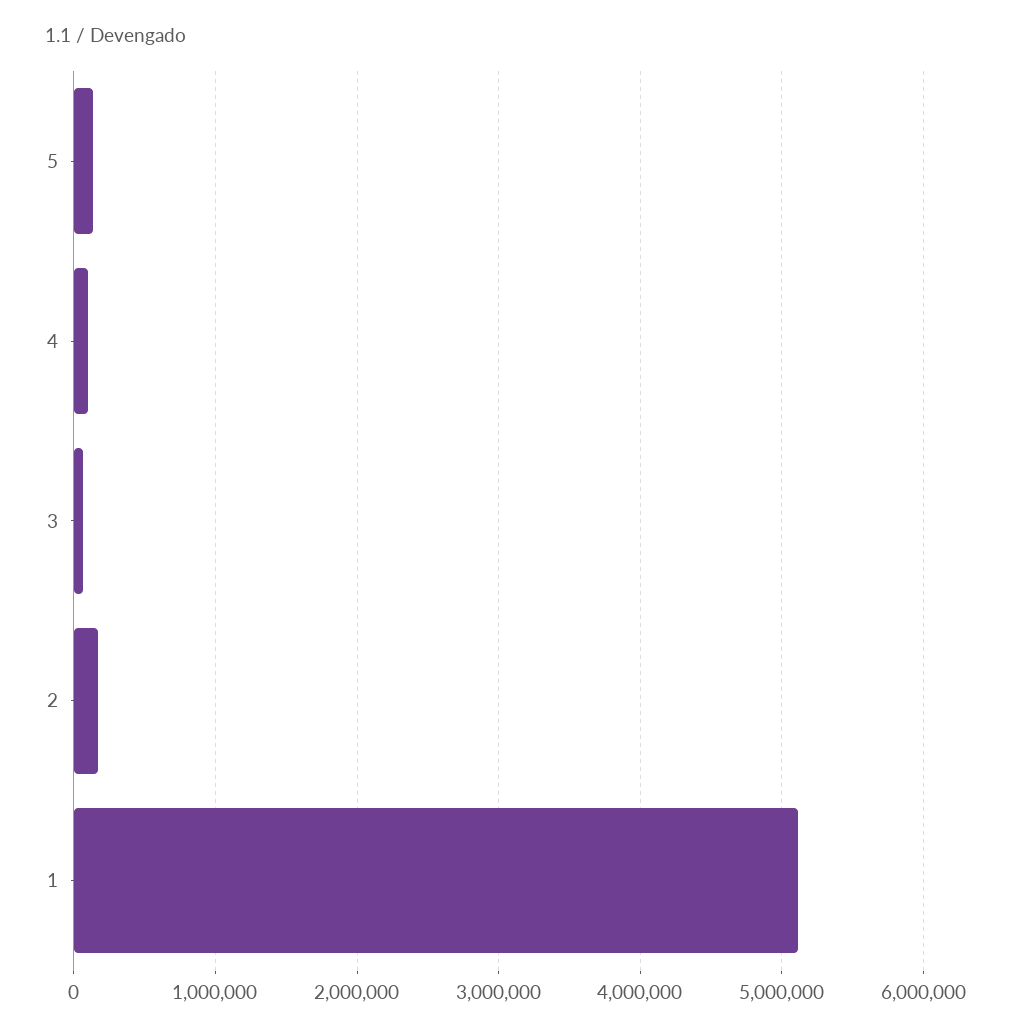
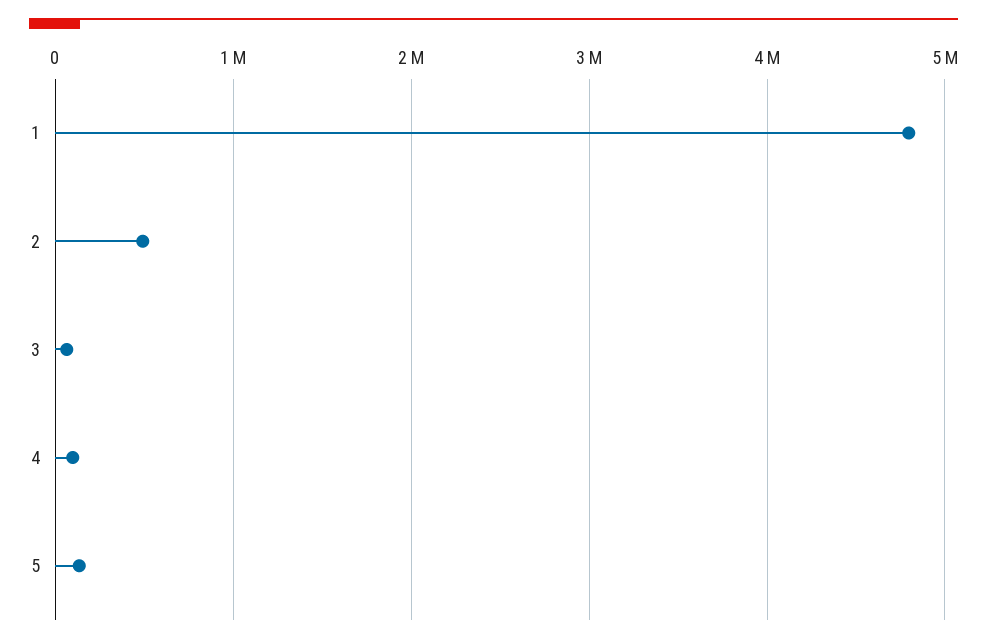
2: 200000 -> 500000
1: 5100000 -> 4800000

